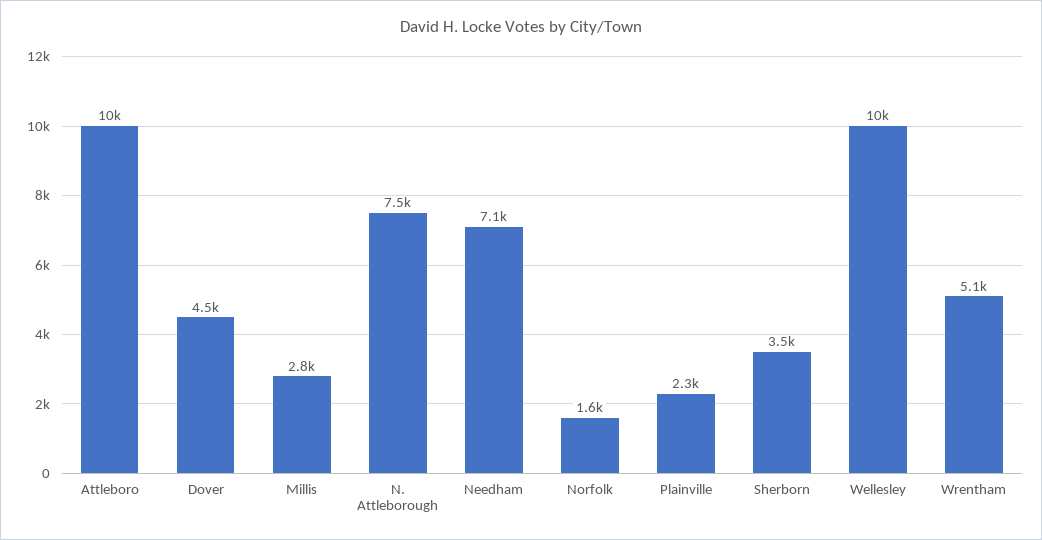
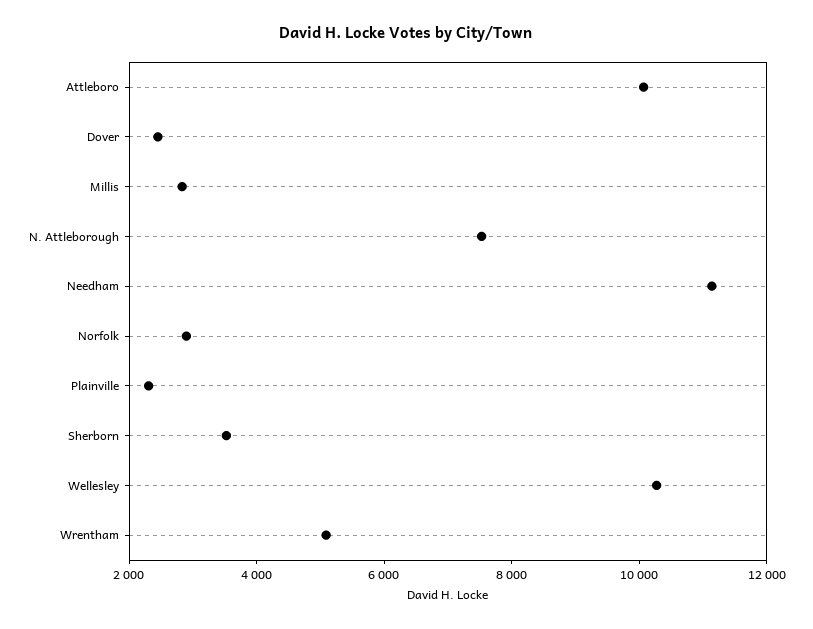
Dover: 4500 -> 2500
Needham: 7100 -> 11000
Norfolk: 1600 -> 3000

